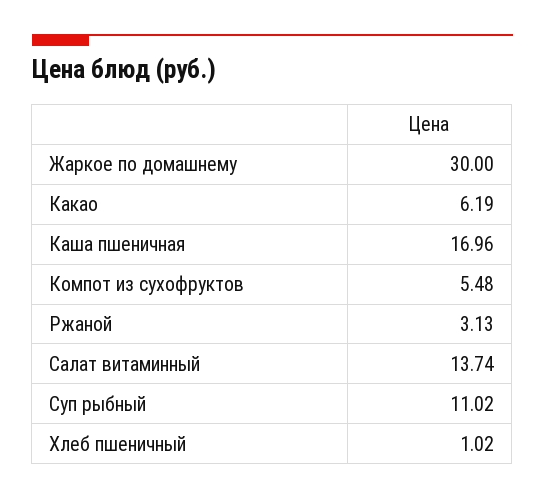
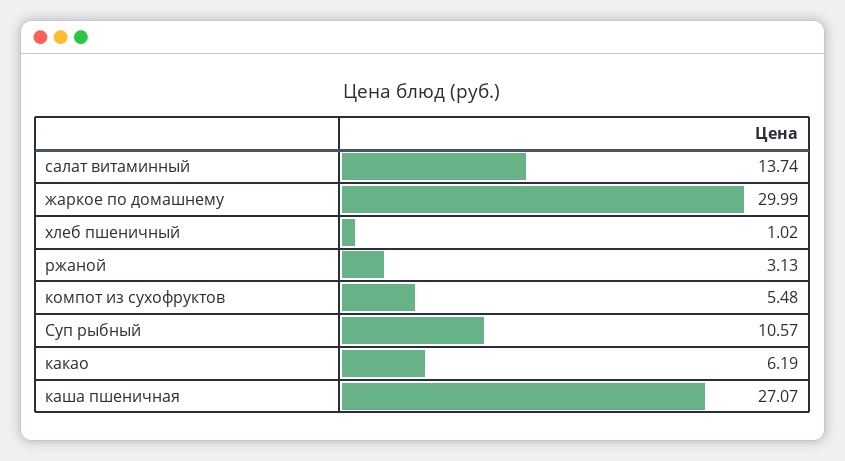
Жаркое по домашнему: 30 -> 29.99
Каша пшеничная: 16.96 -> 27.07
Суп рыбный: 11.02 -> 10.57

